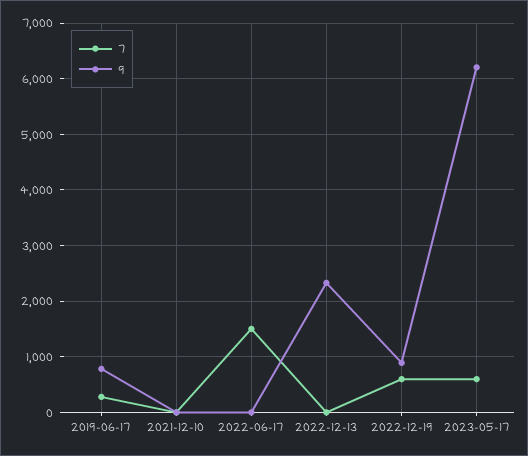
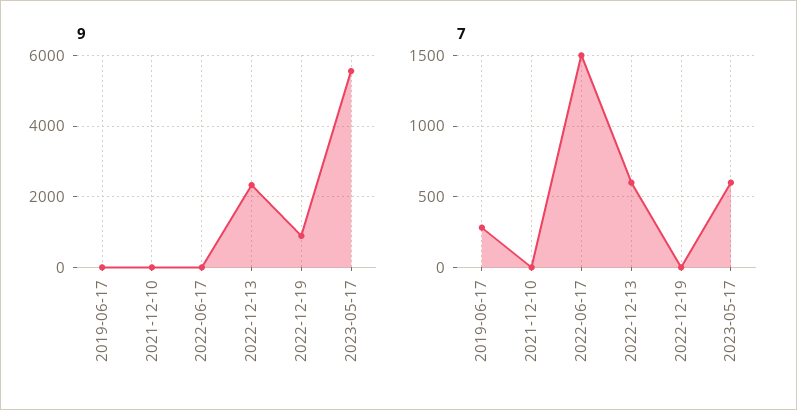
9, 2019-06-17: 800 -> 0
7, 2022-12-13: 0 -> 600
7, 2022-12-19: 600 -> 0
9, 2023-05-17: 6200 -> 5600

